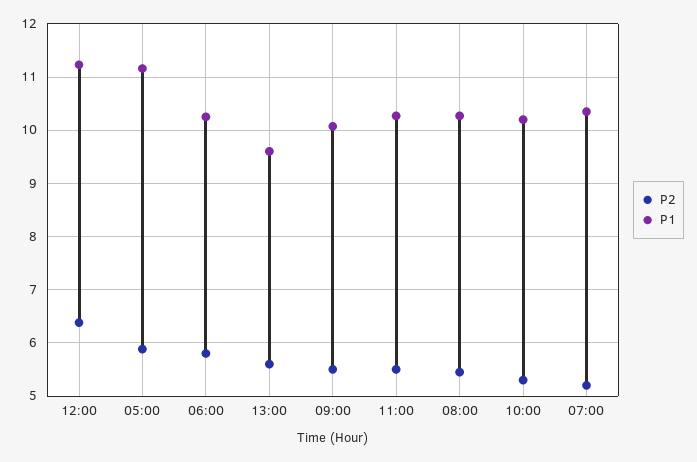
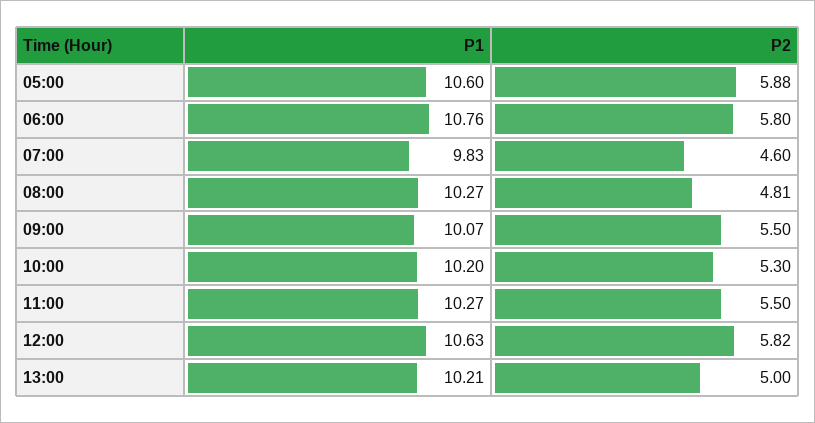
P2, 12:00: 6.4 -> 5.82
P1, 12:00: 11.2 -> 10.63
P1, 05:00: 11.2 -> 10.6
P1, 06:00: 10.2 -> 10.76
P2, 13:00: 5.6 -> 5
P1, 13:00: 9.6 -> 10.21
P2, 08:00: 5.4 -> 4.81
P2, 07:00: 5.2 -> 4.6
P1, 07:00: 10.4 -> 9.83

